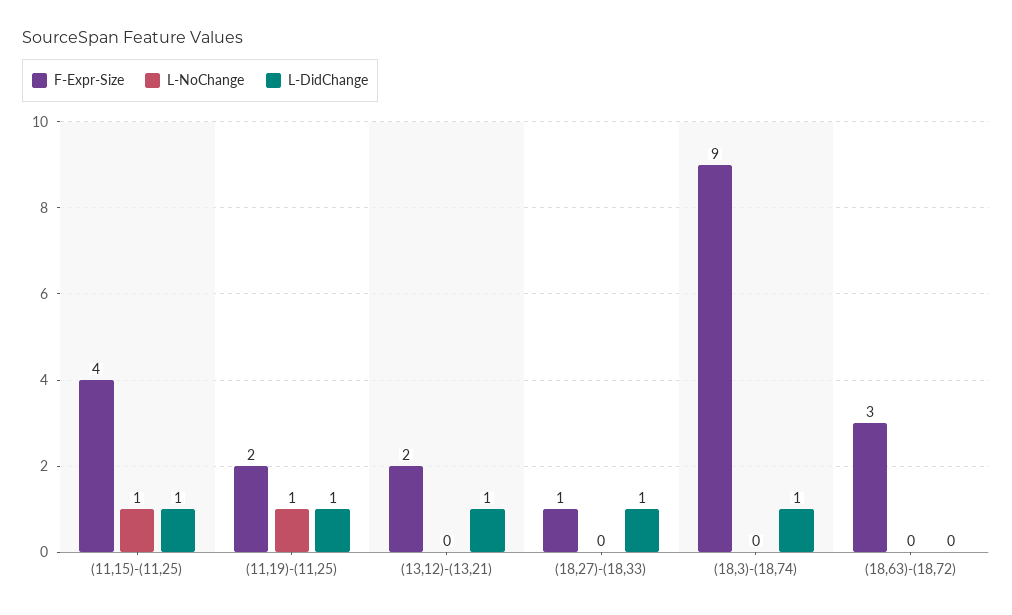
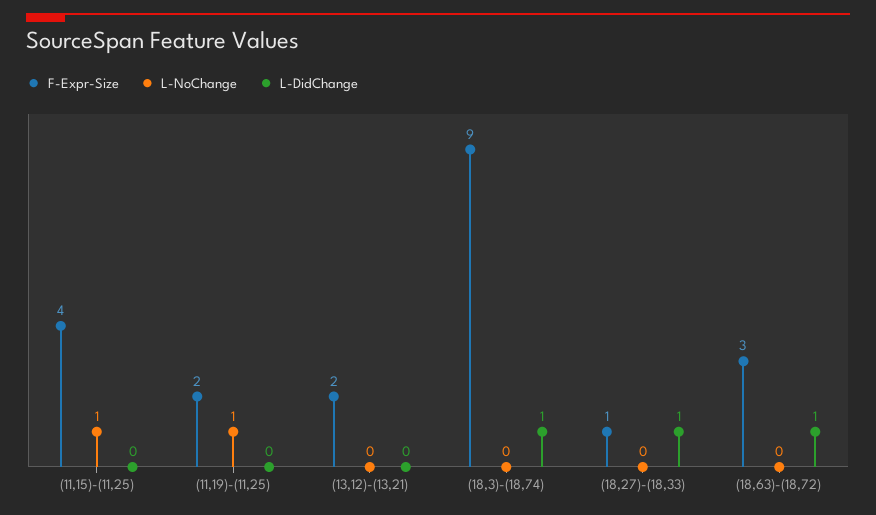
L-DidChange, (11,15)-(11,25): 1 -> 0
L-DidChange, (11,19)-(11,25): 1 -> 0
L-DidChange, (13,12)-(13,21): 1 -> 0
L-DidChange, (18,63)-(18,72): 0 -> 1

